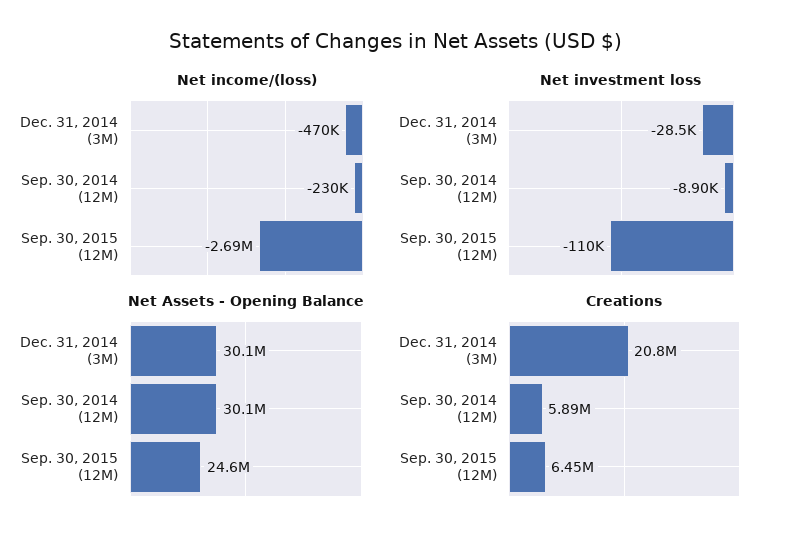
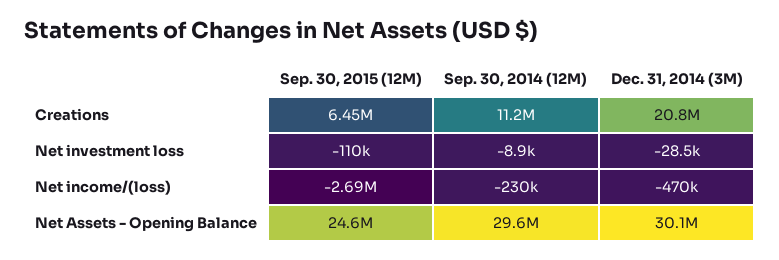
Net Assets - Opening Balance, Sep. 30, 2014 (12M): 30100000 -> 29600000
Creations, Sep. 30, 2014 (12M): 5890000 -> 11200000

